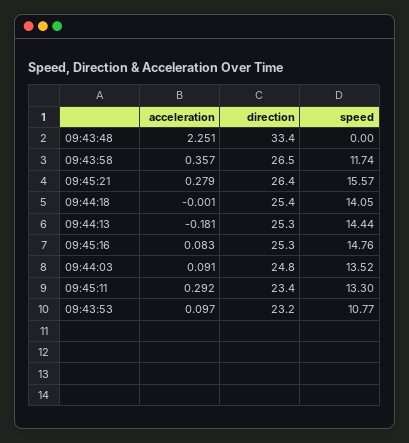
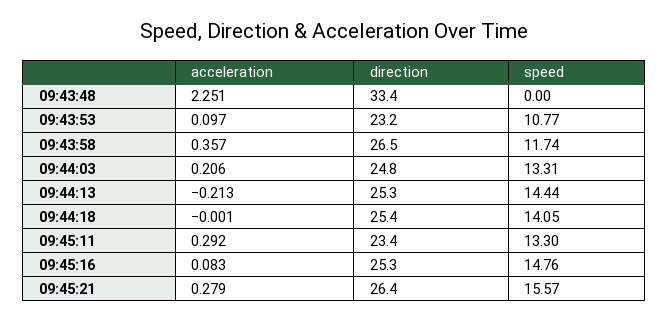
acceleration, 09:44:13: -0.181 -> -0.213
acceleration, 09:44:03: 0.091 -> 0.206
speed, 09:44:03: 13.52 -> 13.31

